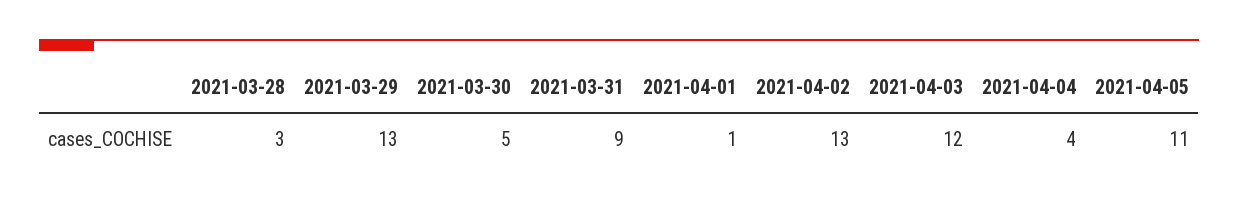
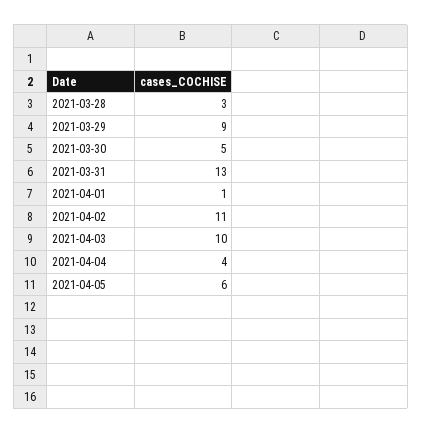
2021-03-29: 13 -> 9
2021-03-31: 9 -> 13
2021-04-02: 13 -> 11
2021-04-03: 12 -> 10
2021-04-05: 11 -> 6

